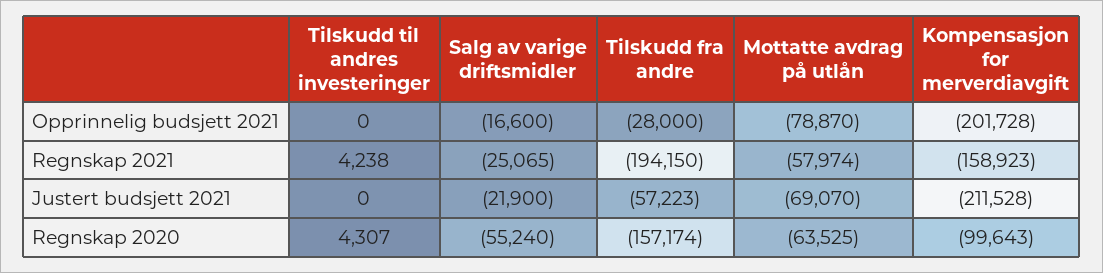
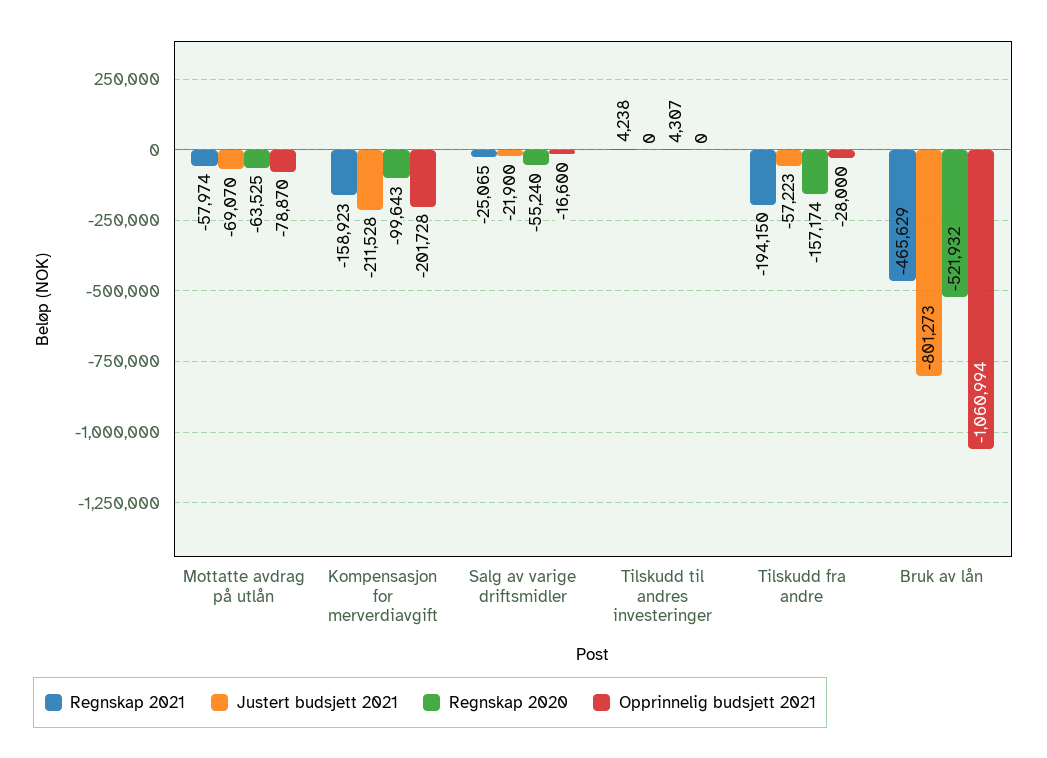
Regnskap 2021, Bruk av lån: none -> -465629
Justert budsjett 2021, Bruk av lån: none -> -801273
Regnskap 2020, Bruk av lån: none -> -521932
Opprinnelig budsjett 2021, Bruk av lån: none -> -1060994

